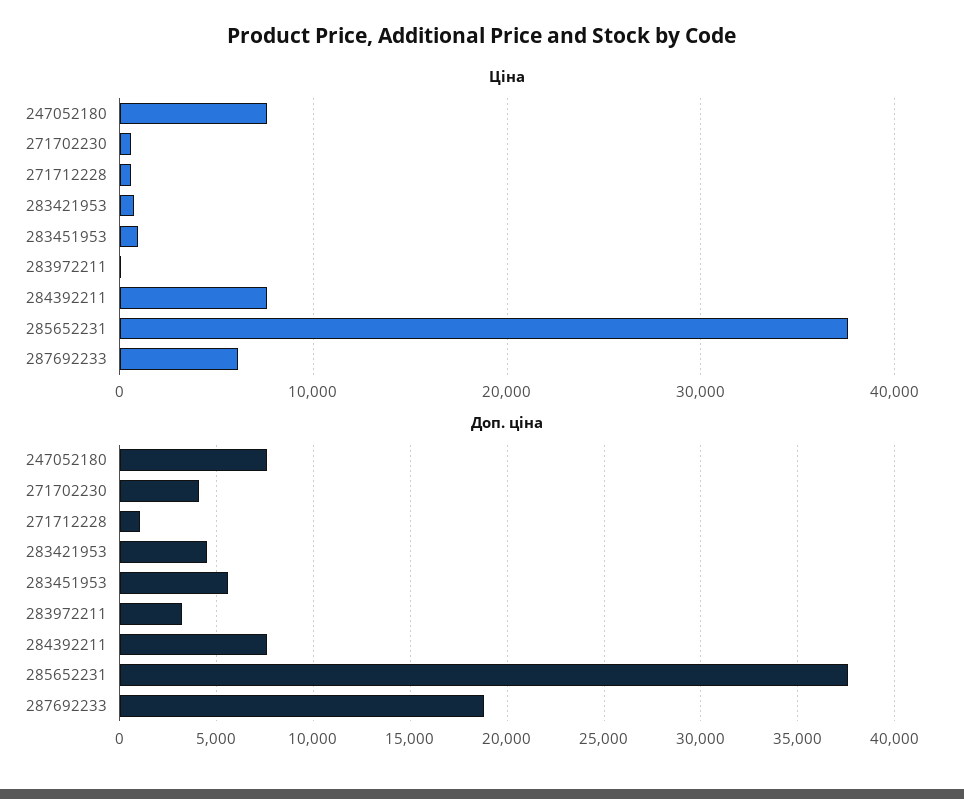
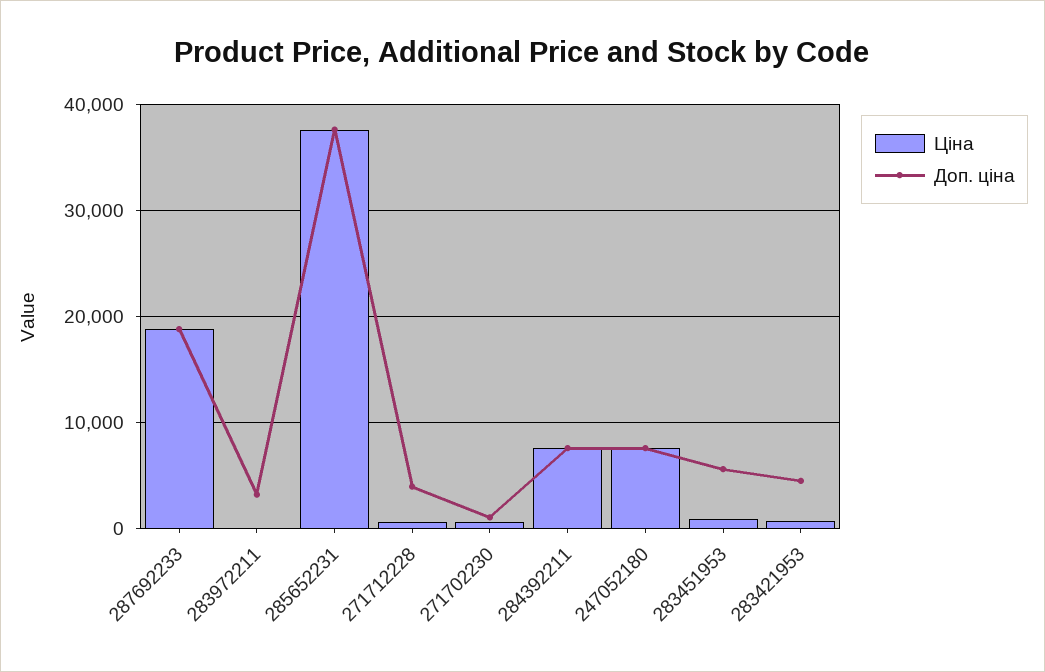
Ціна, 287692233: 6000 -> 19000
Доп. ціна, 271702230: 4000 -> 1000
Доп. ціна, 271712228: 1000 -> 4000

